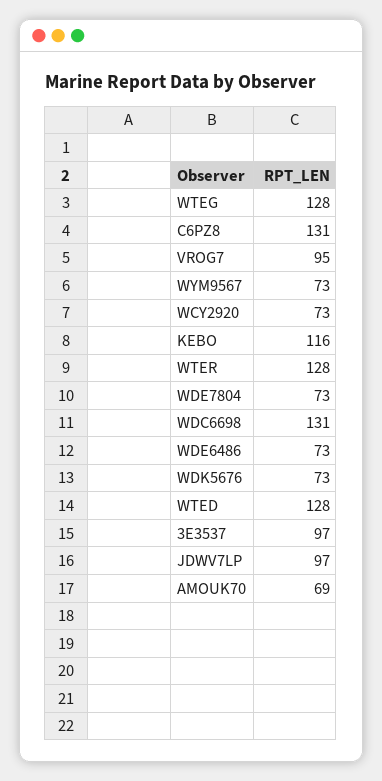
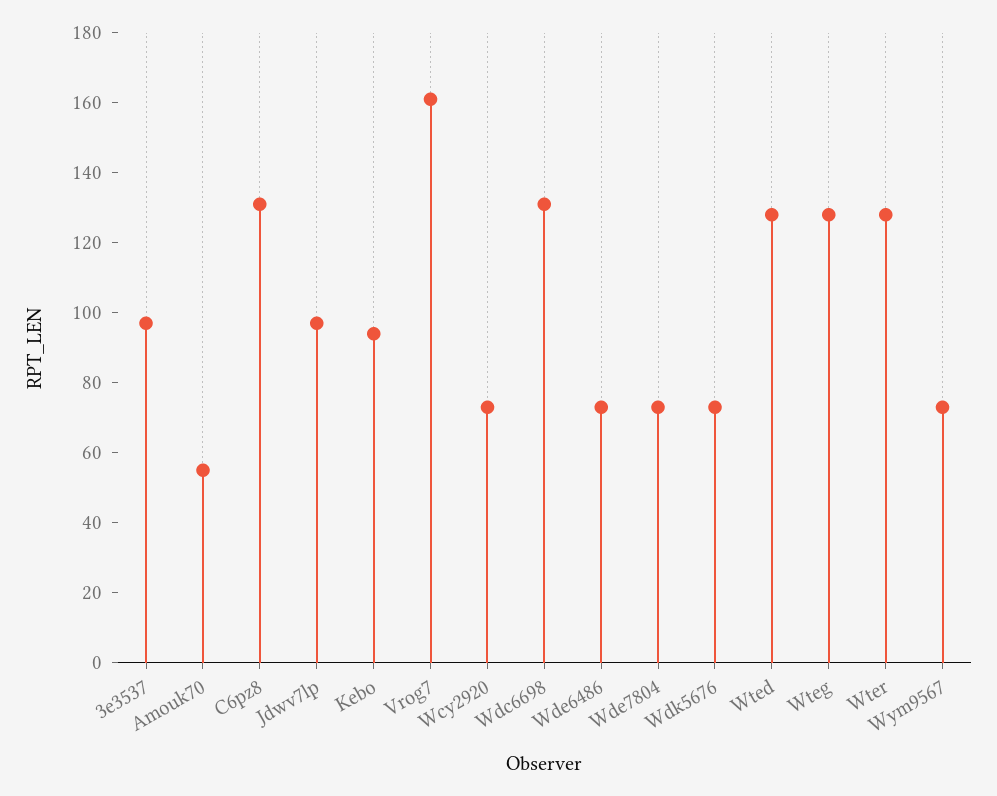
VROG7: 95 -> 160
KEBO: 116 -> 95
AMOUK70: 69 -> 55

